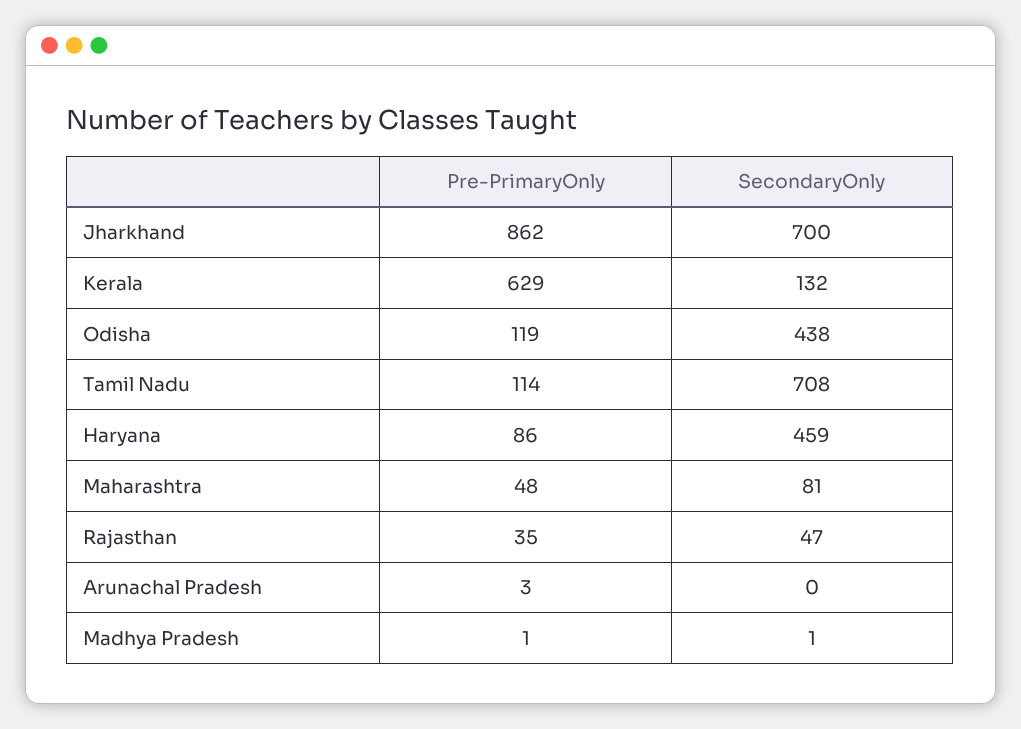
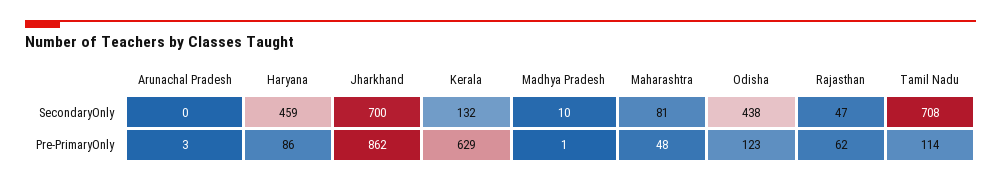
Pre-PrimaryOnly, Odisha: 119 -> 123
Pre-PrimaryOnly, Rajasthan: 35 -> 62
SecondaryOnly, Madhya Pradesh: 1 -> 10

